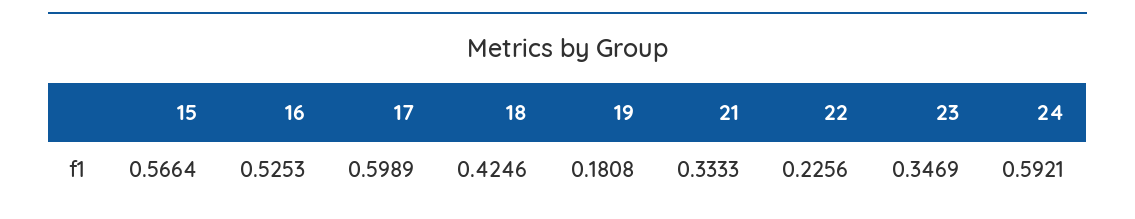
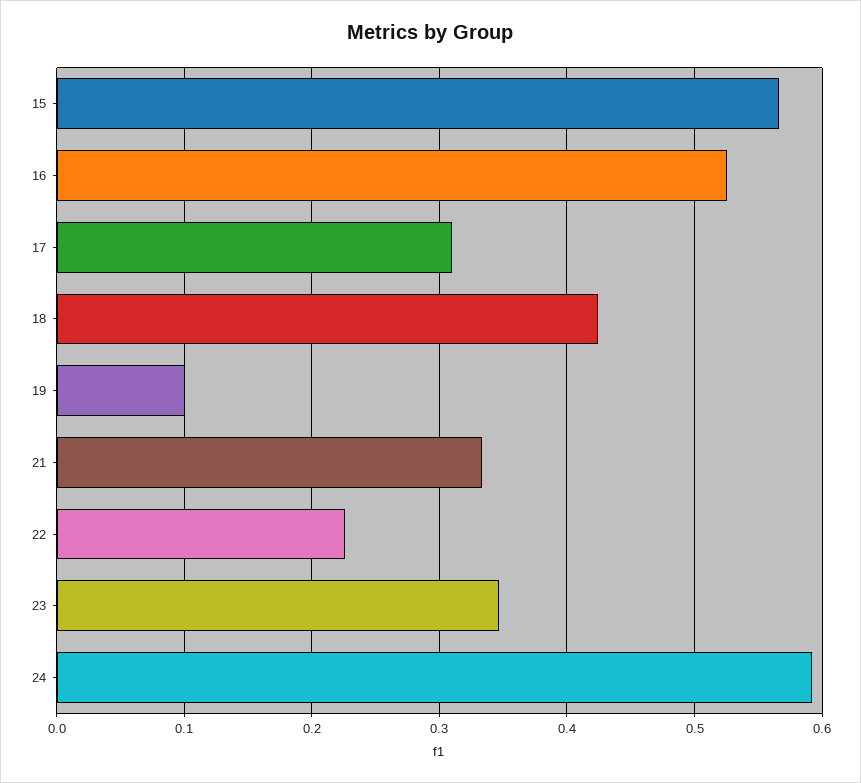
17: 0.5989 -> 0.31
19: 0.1808 -> 0.1

